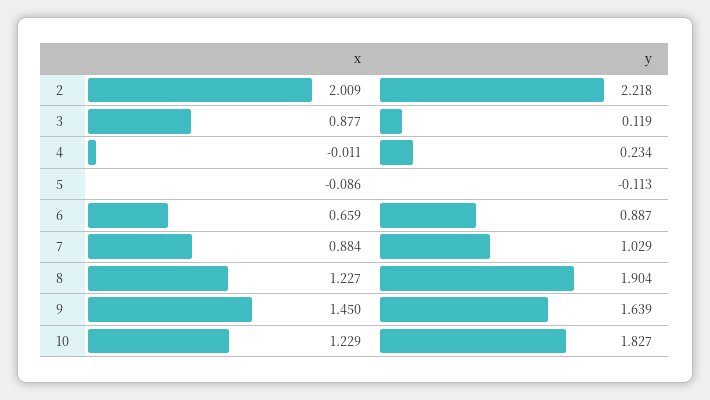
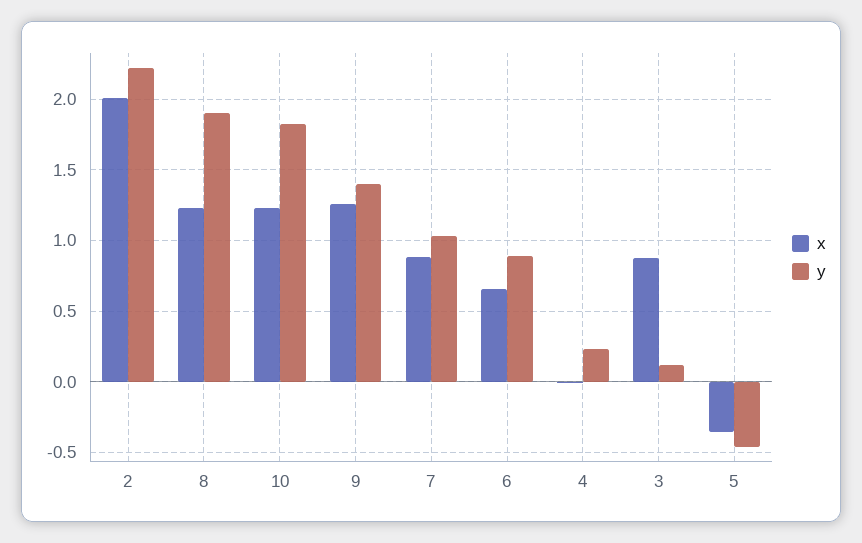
x, 5: -0.086 -> -0.35
y, 5: -0.113 -> -0.45
x, 9: 1.45 -> 1.25
y, 9: 1.639 -> 1.4

